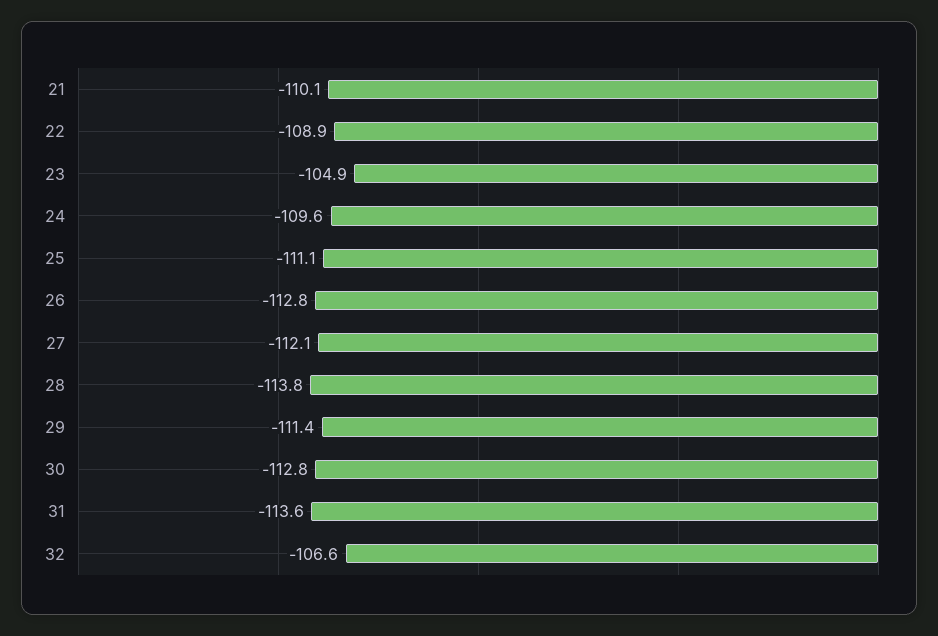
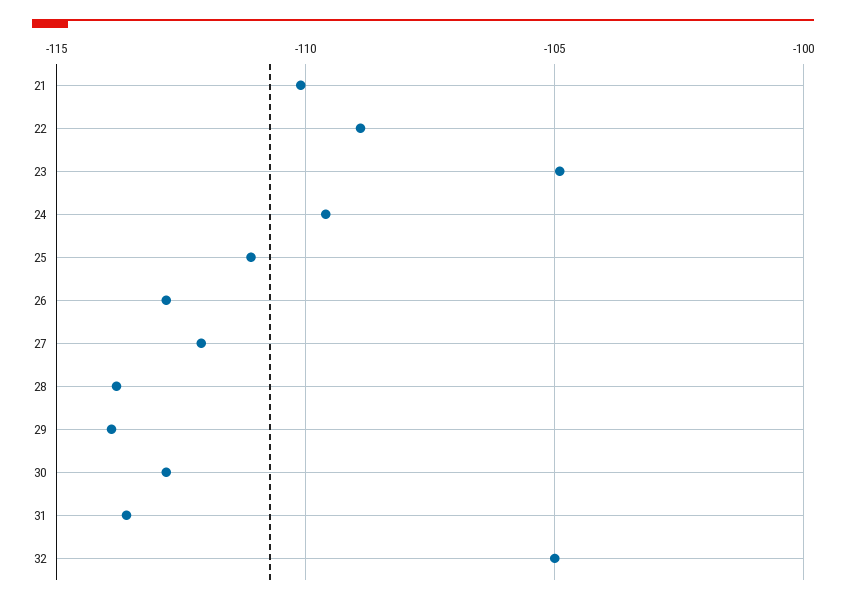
29: -111.4 -> -114
32: -106.6 -> -105

